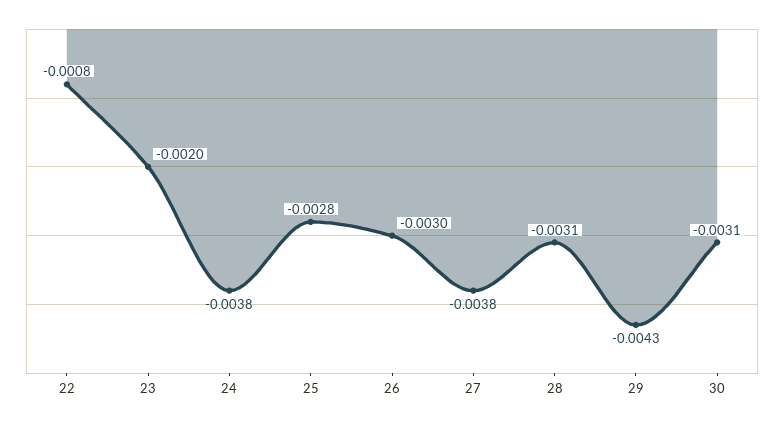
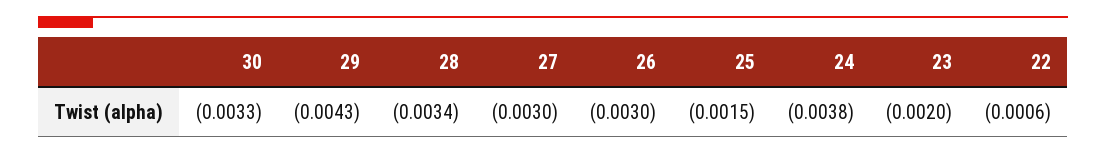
22: -0.0008 -> -0.0006
25: -0.0028 -> -0.0015
27: -0.0038 -> -0.003
28: -0.0031 -> -0.0034
30: -0.0031 -> -0.0033

